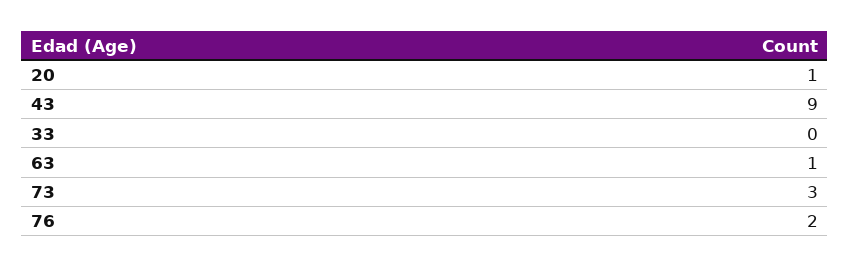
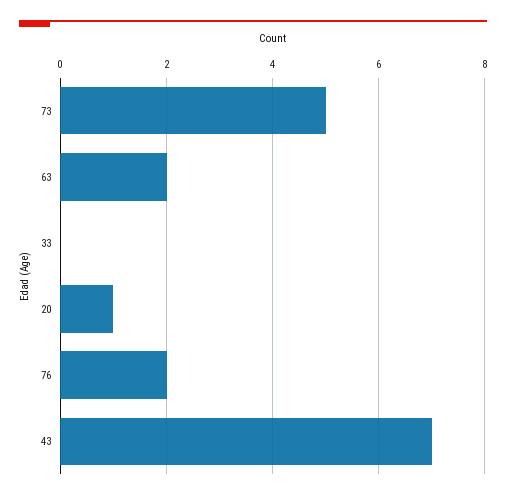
43: 9 -> 7
63: 1 -> 2
73: 3 -> 5

